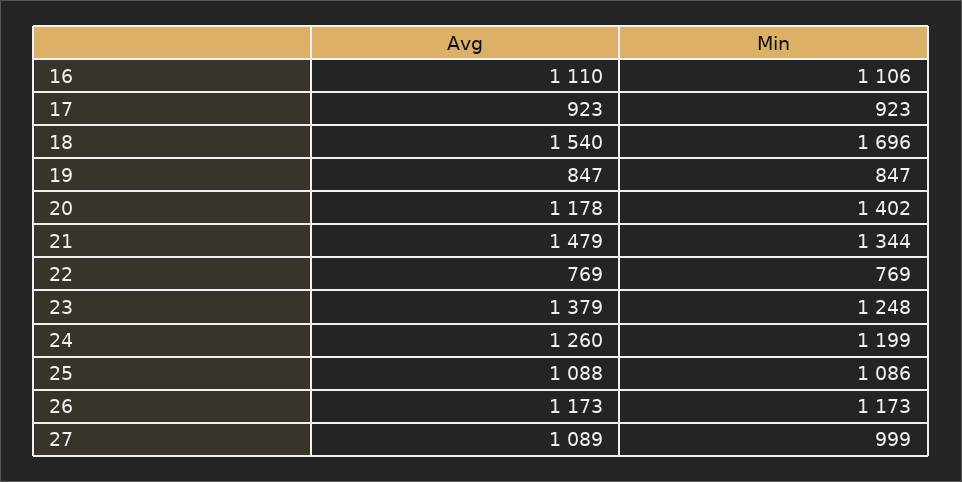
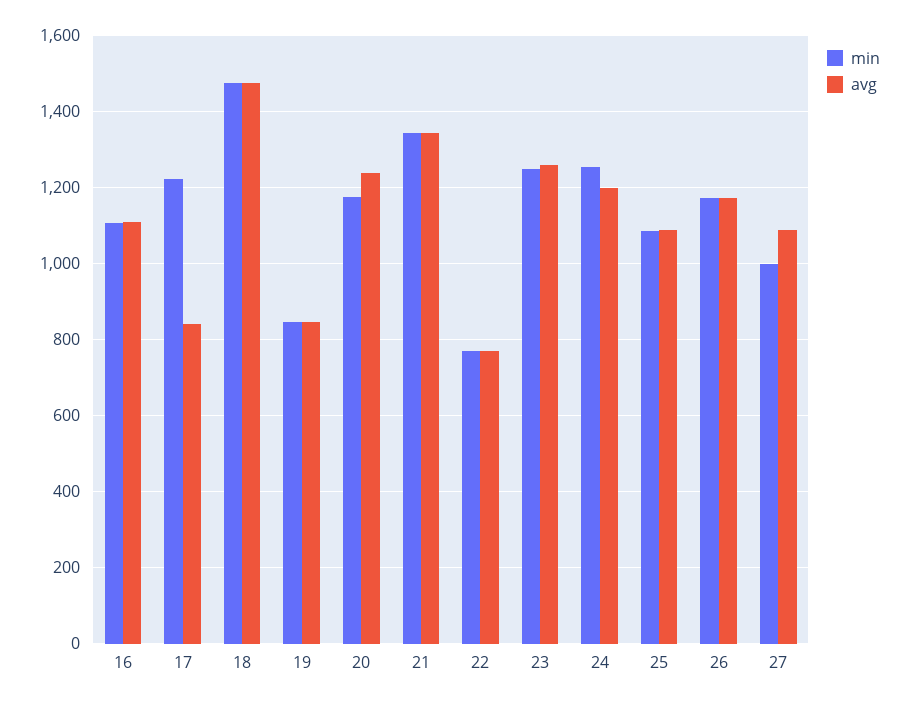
Avg, 17: 923 -> 840
Min, 17: 923 -> 1220
Avg, 18: 1540 -> 1480
Min, 18: 1696 -> 1480
Avg, 20: 1178 -> 1240
Min, 20: 1402 -> 1180
Avg, 21: 1479 -> 1340
Avg, 23: 1379 -> 1260
Avg, 24: 1260 -> 1200
Min, 24: 1199 -> 1260

